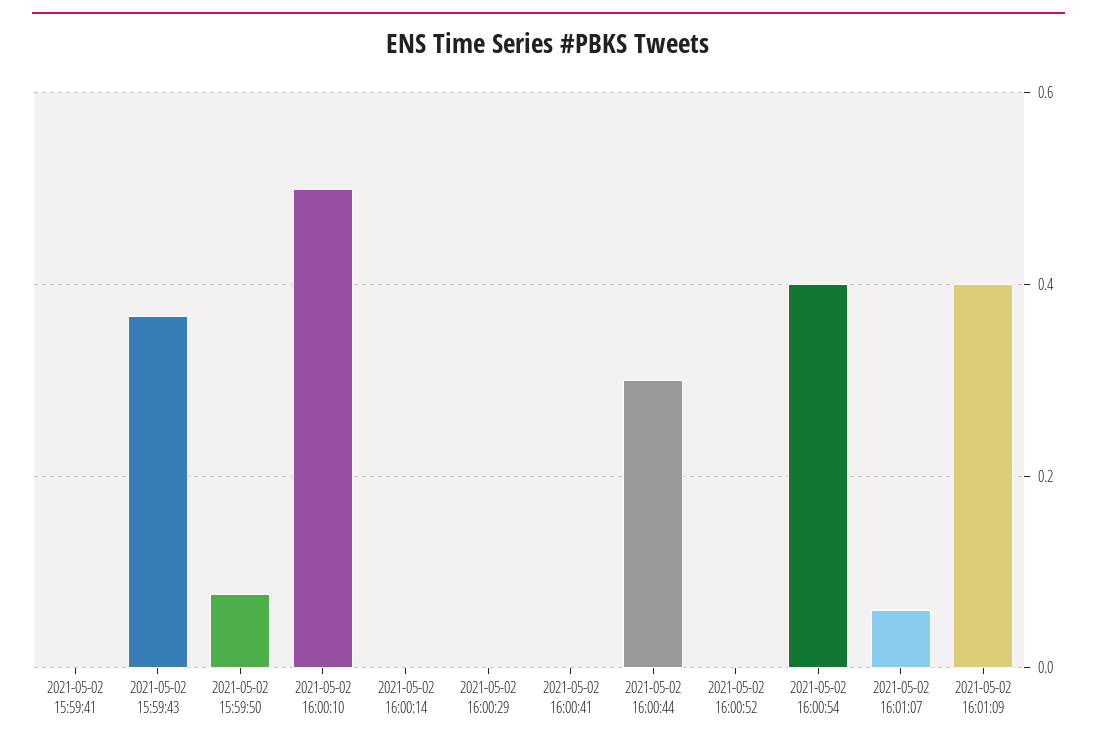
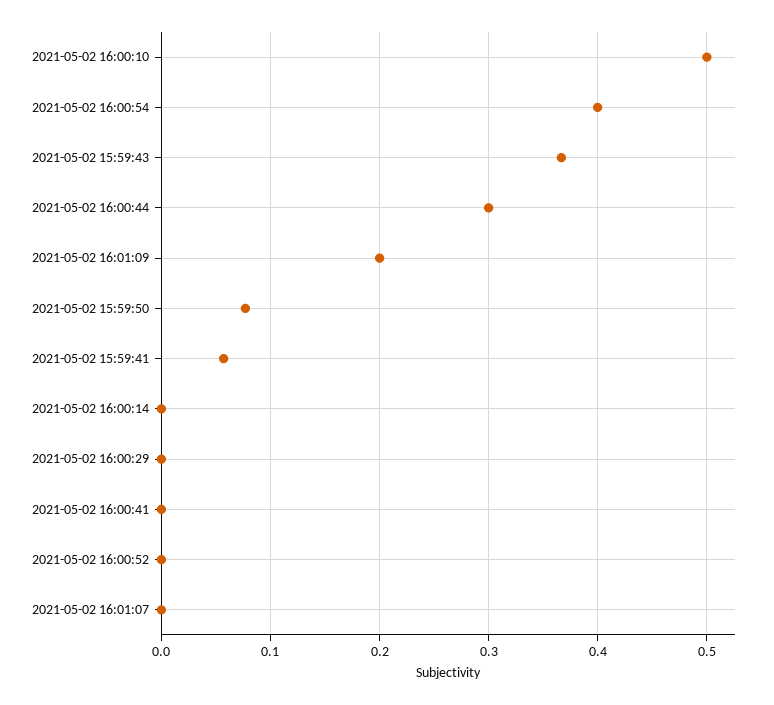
2021-05-02 15:59:41: 0 -> 0.06
2021-05-02 16:01:07: 0.06 -> 0
2021-05-02 16:01:09: 0.4 -> 0.2

